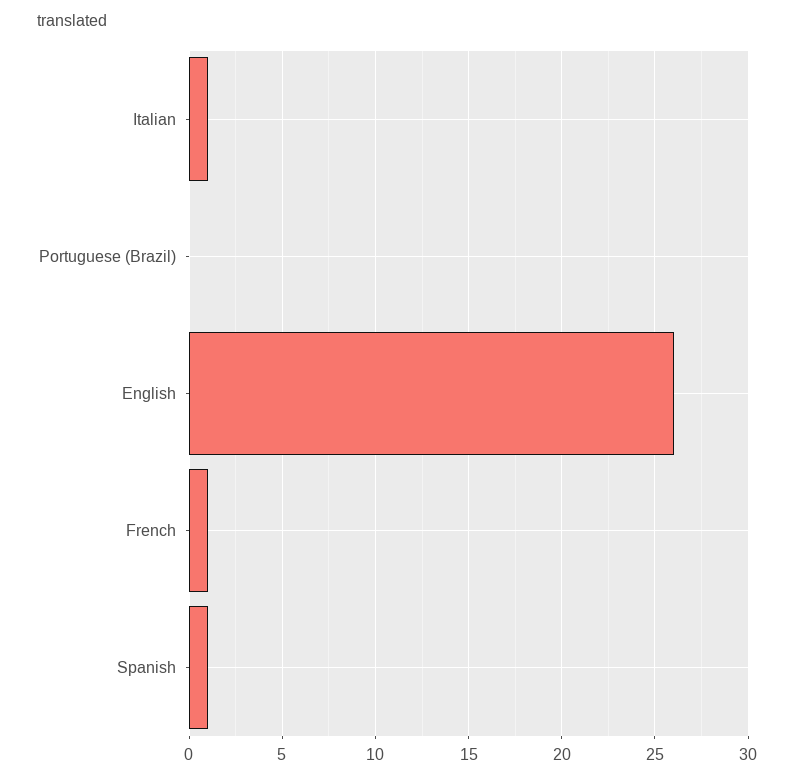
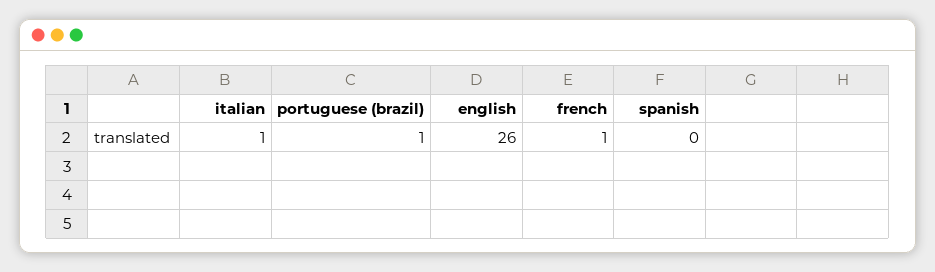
Portuguese (Brazil): 0 -> 1
Spanish: 1 -> 0

